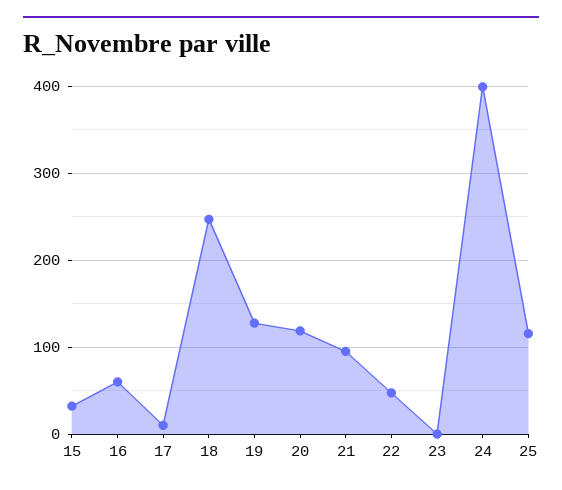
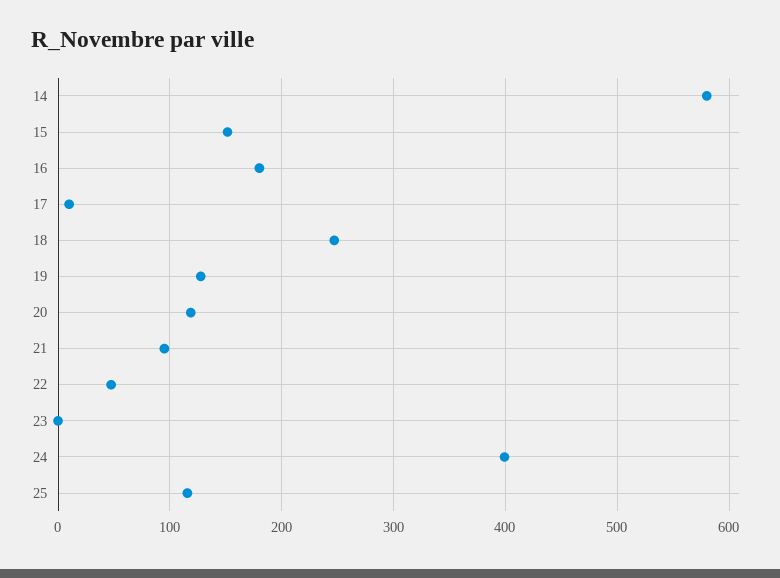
15: 30 -> 150
16: 60 -> 180
14: none -> 580

